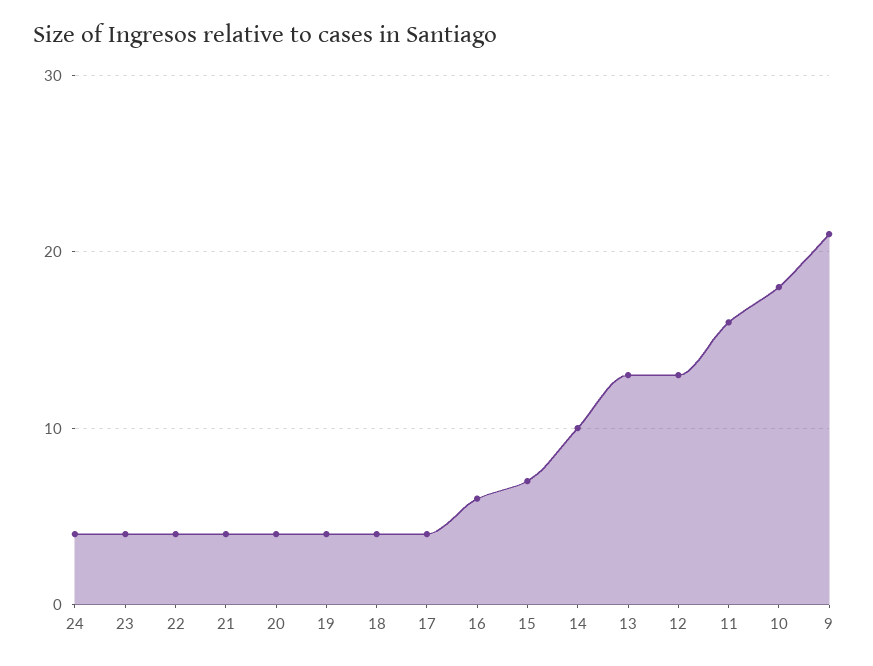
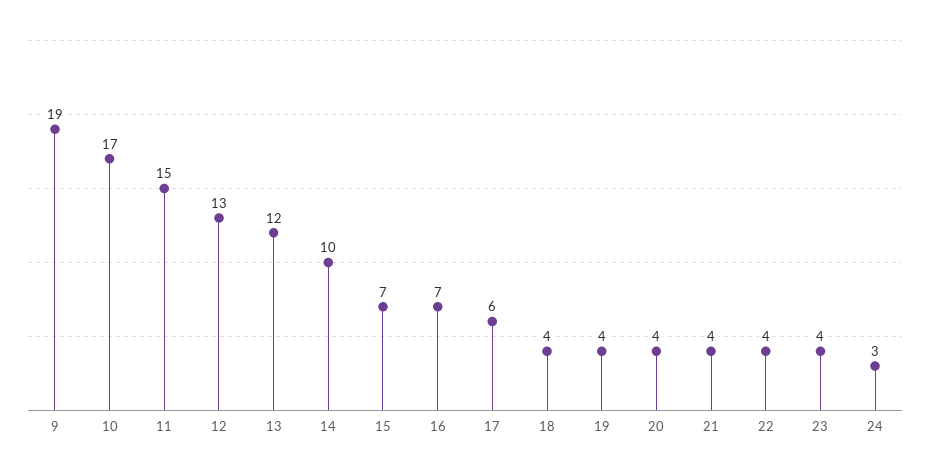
24: 4 -> 3
17: 4 -> 6
16: 6 -> 7
13: 13 -> 12
11: 16 -> 15
10: 18 -> 17
9: 21 -> 19

